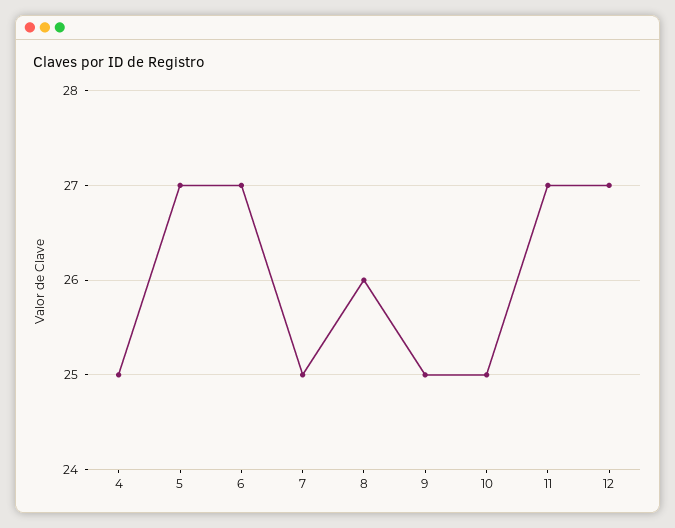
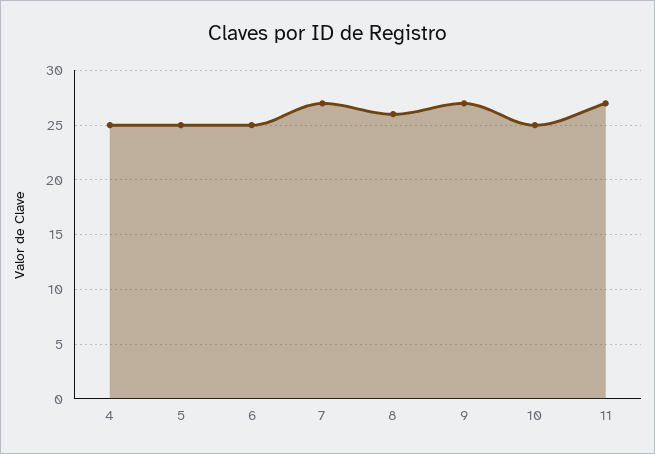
5: 27 -> 25
6: 27 -> 25
7: 25 -> 27
9: 25 -> 27
12: 27 -> none

